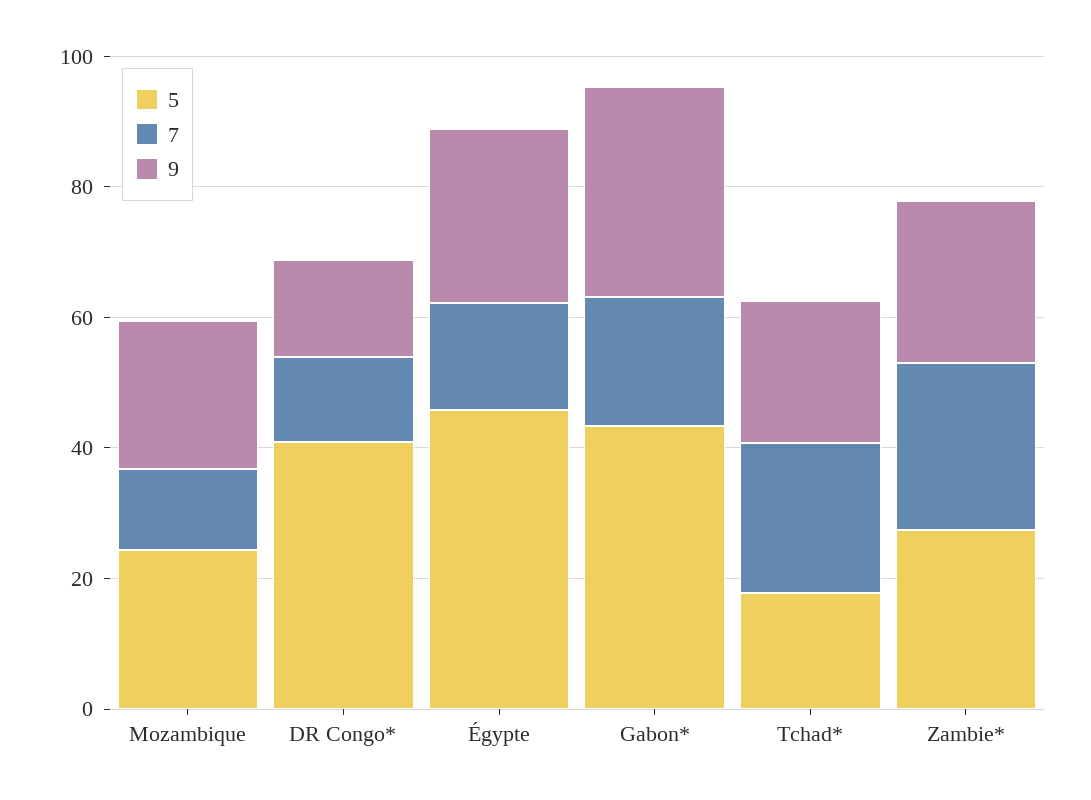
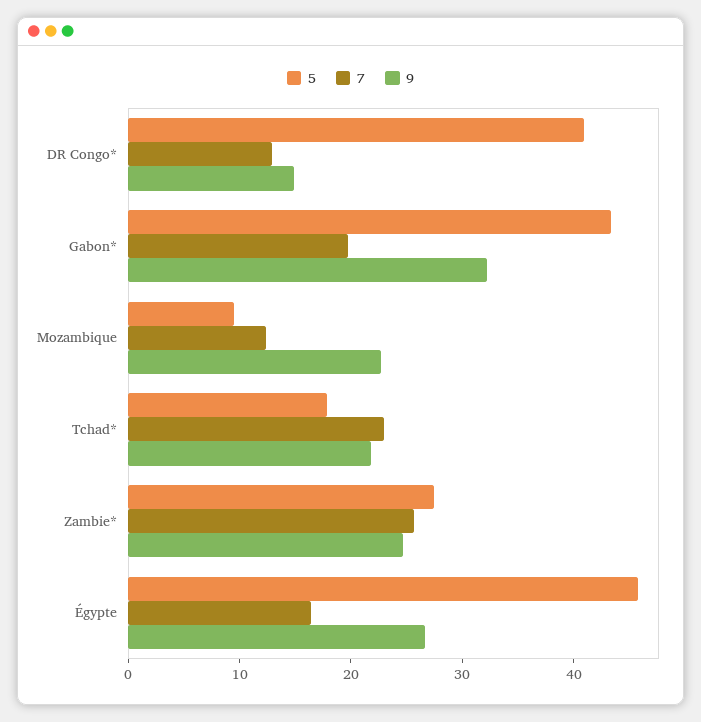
5, Mozambique: 25 -> 10

